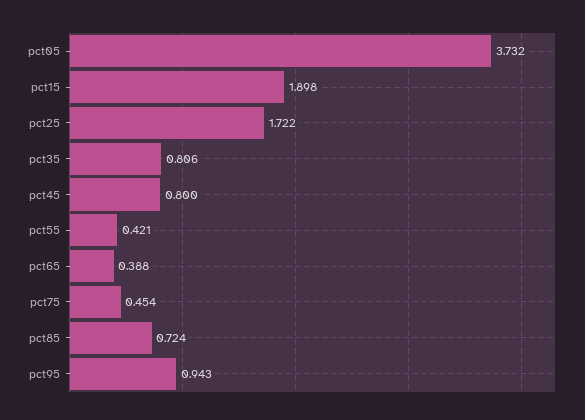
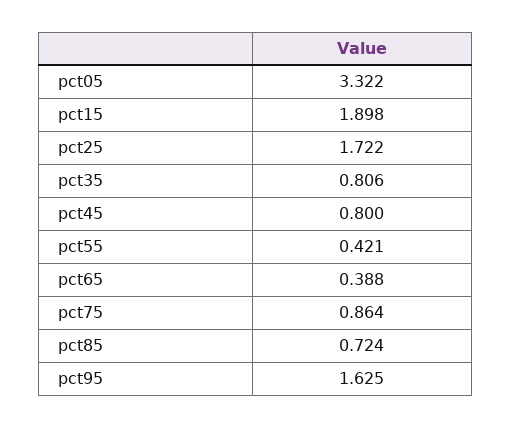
pct05: 3.732 -> 3.322
pct75: 0.454 -> 0.864
pct95: 0.943 -> 1.625

